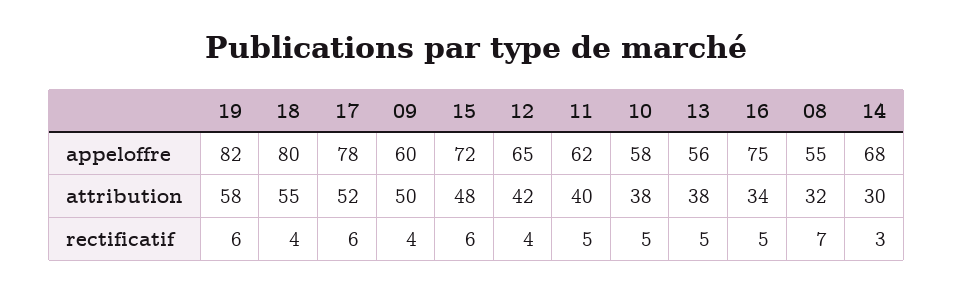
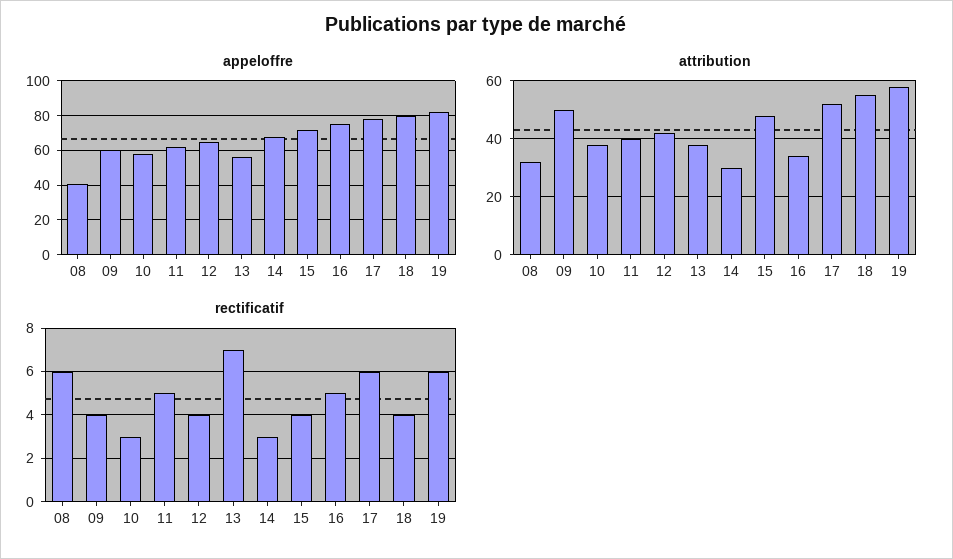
appeloffre, 08: 55 -> 40
rectificatif, 15: 6 -> 4
rectificatif, 10: 5 -> 3
rectificatif, 13: 5 -> 7
rectificatif, 08: 7 -> 6

